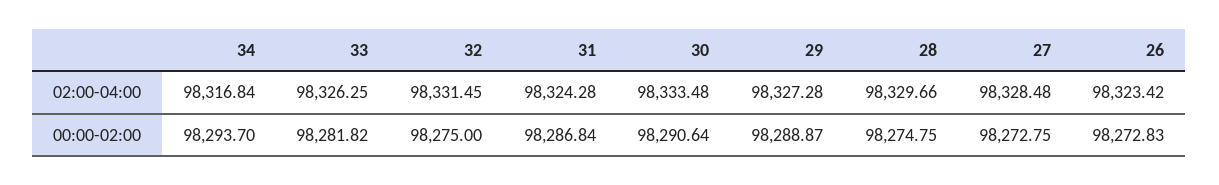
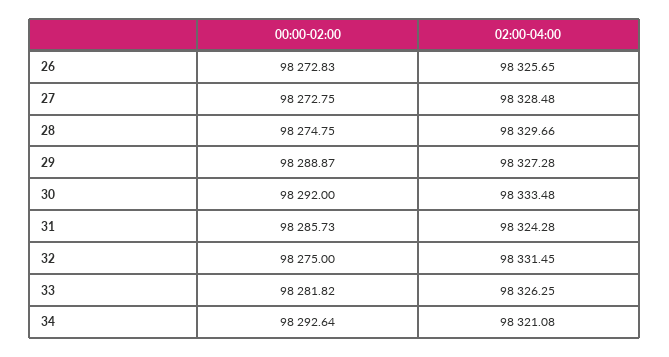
34, 02:00-04:00: 98316.84 -> 98321.08
26, 02:00-04:00: 98323.42 -> 98325.65
34, 00:00-02:00: 98293.7 -> 98292.64
31, 00:00-02:00: 98286.84 -> 98285.73
30, 00:00-02:00: 98290.64 -> 98292

